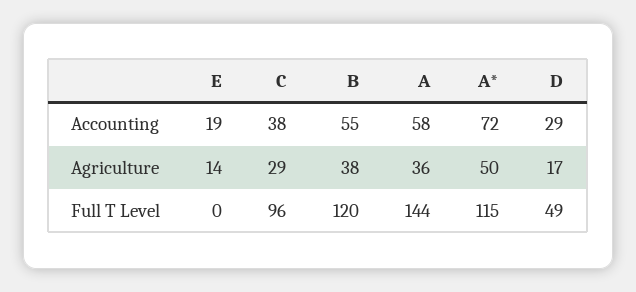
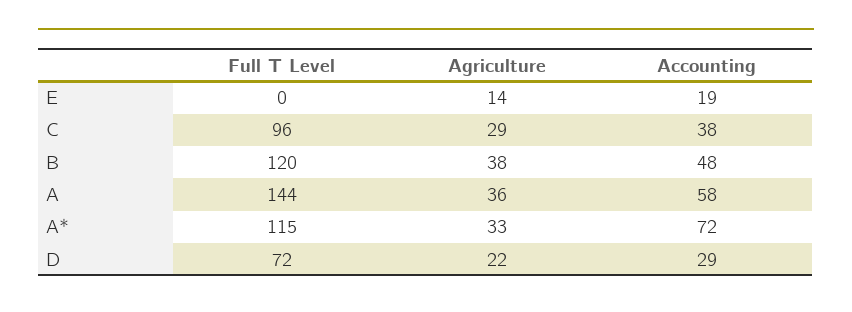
B, Accounting: 55 -> 48
A*, Agriculture: 50 -> 33
D, Agriculture: 17 -> 22
D, Full T Level: 49 -> 72

